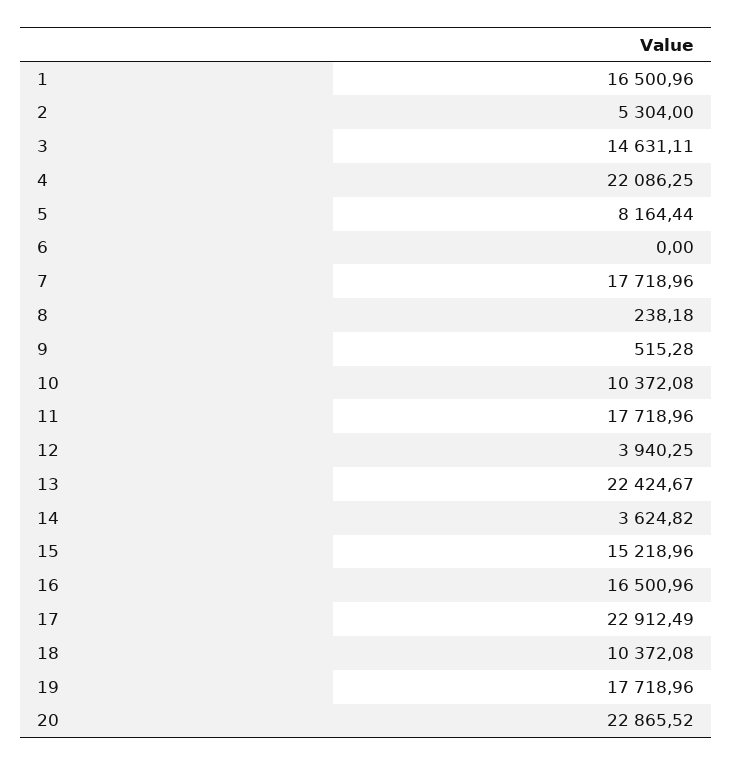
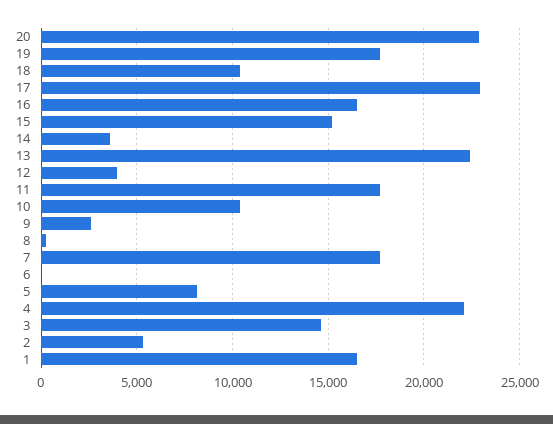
9: 515.28 -> 2500

